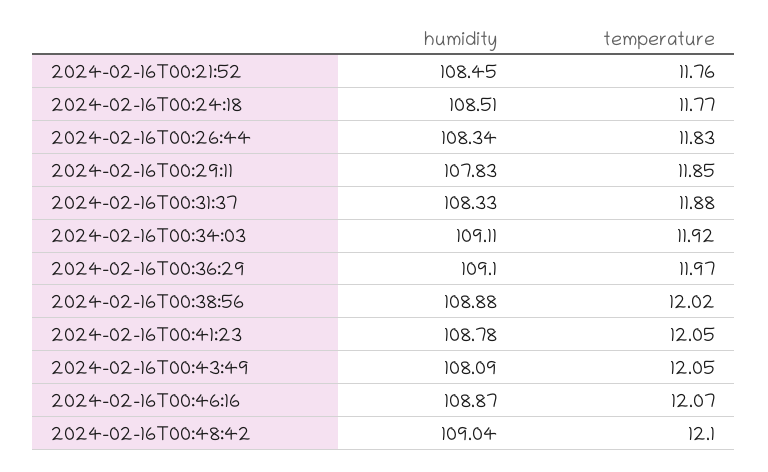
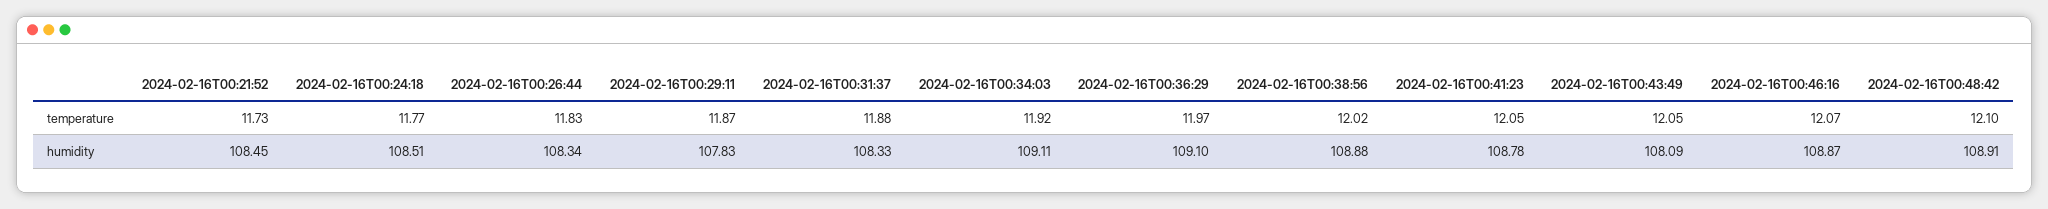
temperature, 2024-02-16T00:21:52: 11.76 -> 11.73
temperature, 2024-02-16T00:29:11: 11.85 -> 11.87
humidity, 2024-02-16T00:48:42: 109.04 -> 108.91

